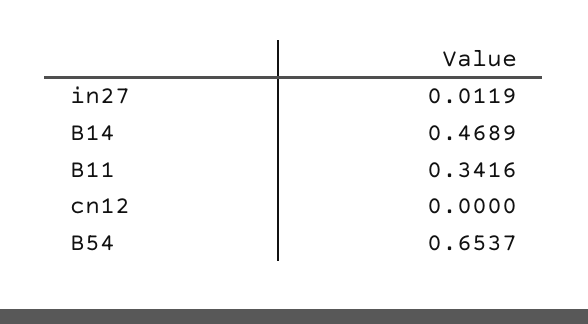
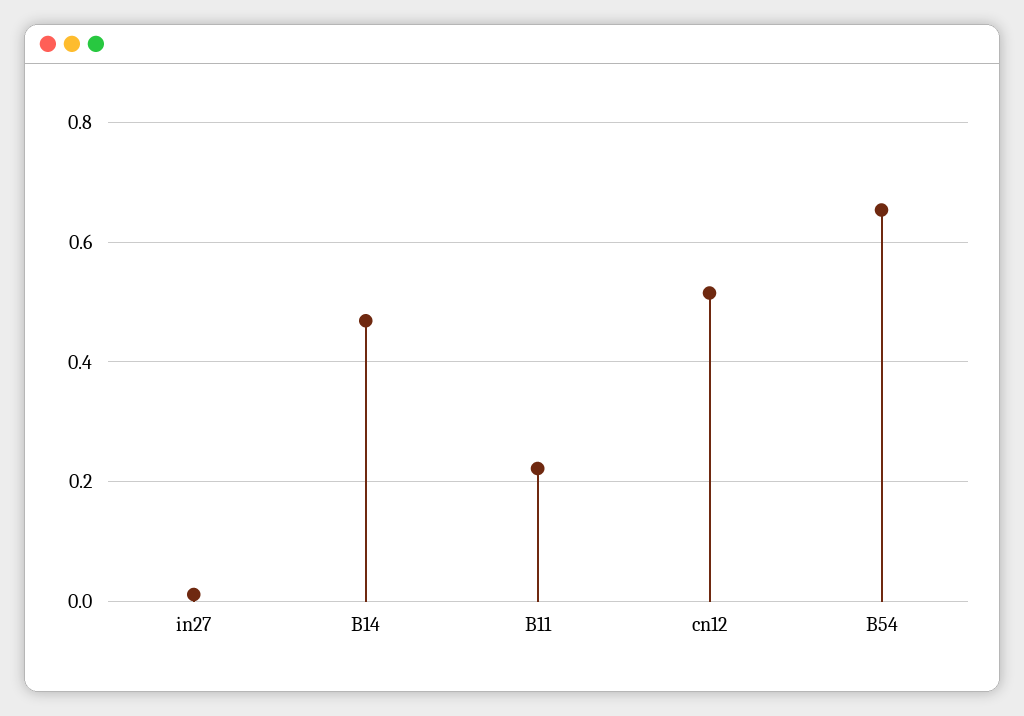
B11: 0.3416 -> 0.22
cn12: 0 -> 0.52

